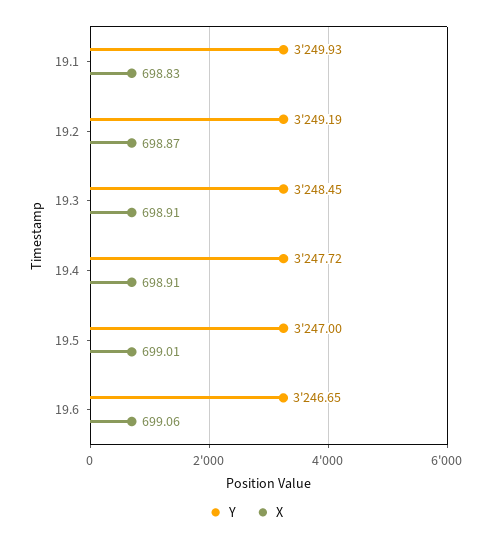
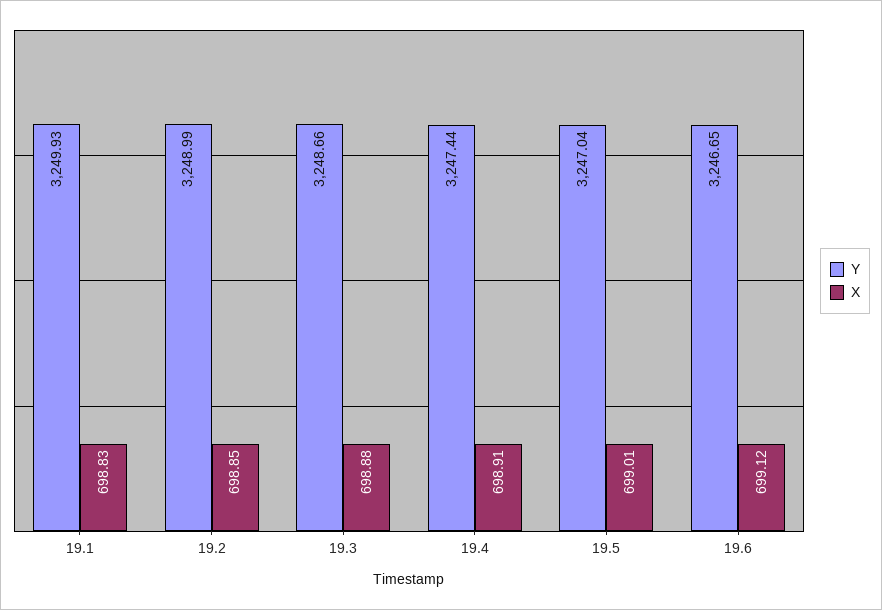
Y, 19.2: 3249.19 -> 3248.99
X, 19.2: 698.87 -> 698.85
Y, 19.3: 3248.45 -> 3248.66
X, 19.3: 698.91 -> 698.88
Y, 19.4: 3247.72 -> 3247.44
Y, 19.5: 3247 -> 3247.04
X, 19.6: 699.06 -> 699.12

